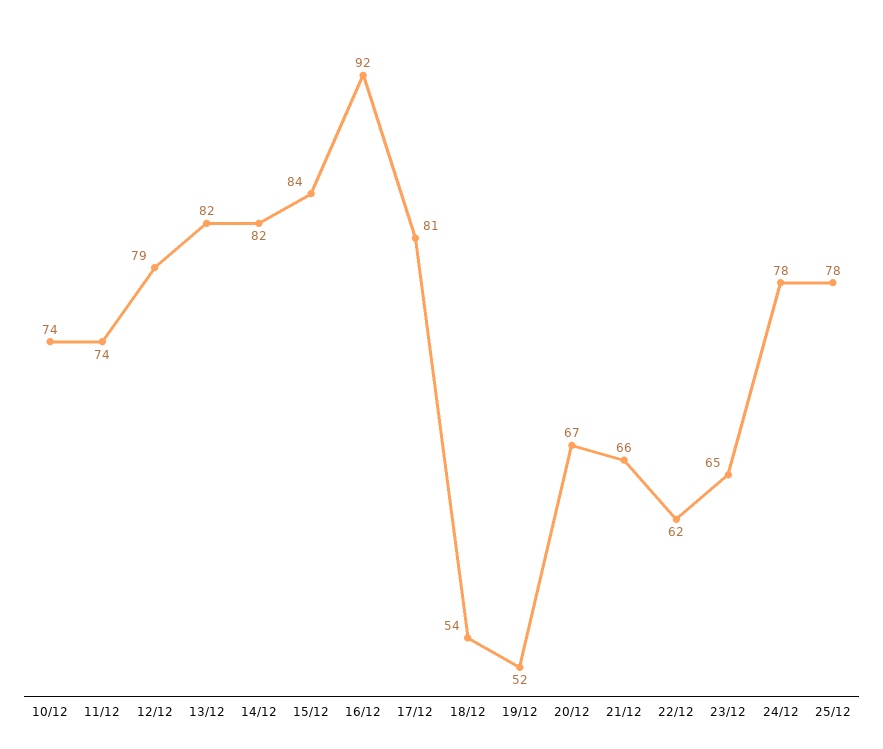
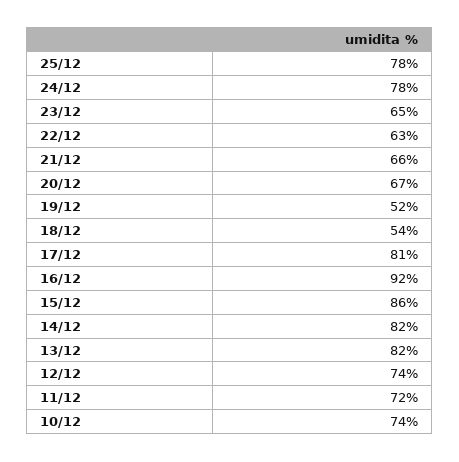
11/12: 74 -> 72
12/12: 79 -> 74
15/12: 84 -> 86
22/12: 62 -> 63

